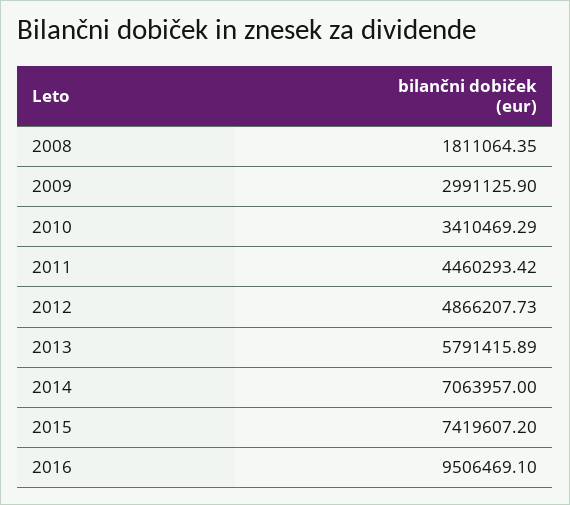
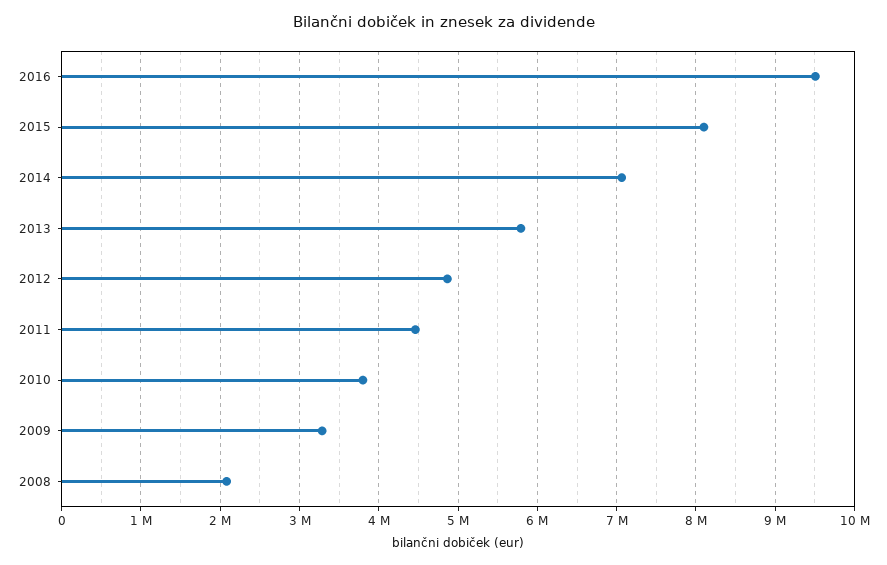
2008: 1811064.35 -> 2100000
2009: 2991125.9 -> 3300000
2010: 3410469.29 -> 3800000
2015: 7419607.2 -> 8100000

